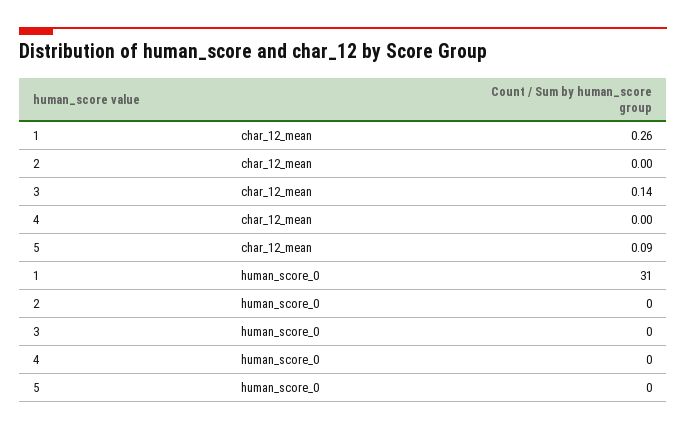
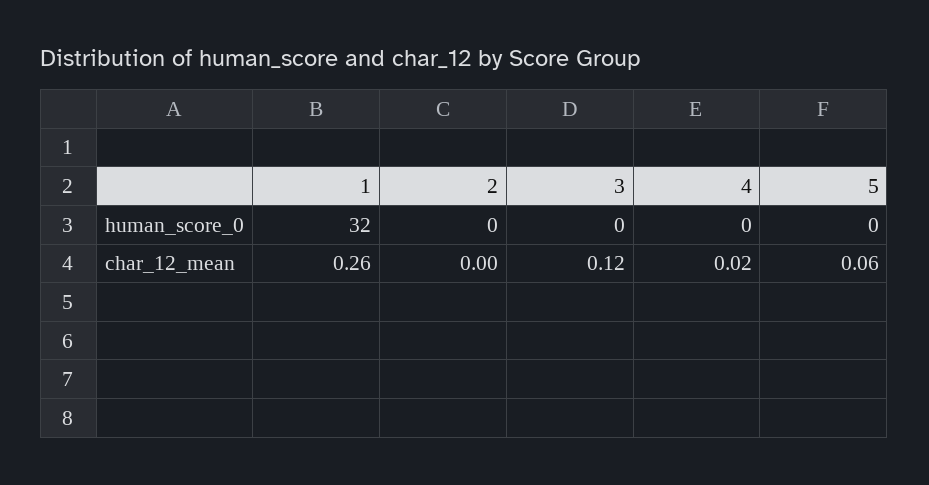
3, char_12_mean: 0.14 -> 0.12
4, char_12_mean: 0 -> 0.02
5, char_12_mean: 0.09 -> 0.06
1, human_score_0: 31 -> 32

